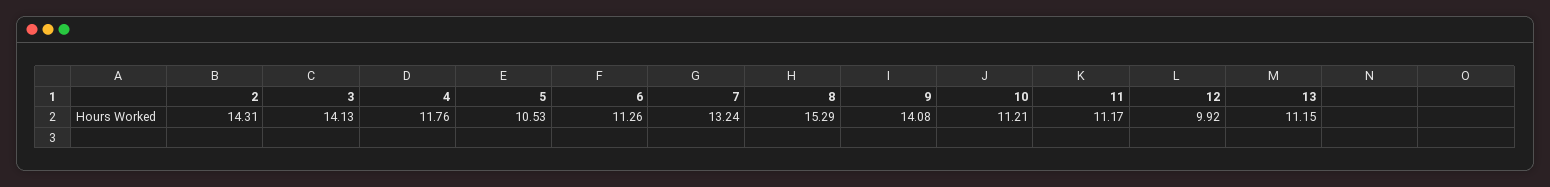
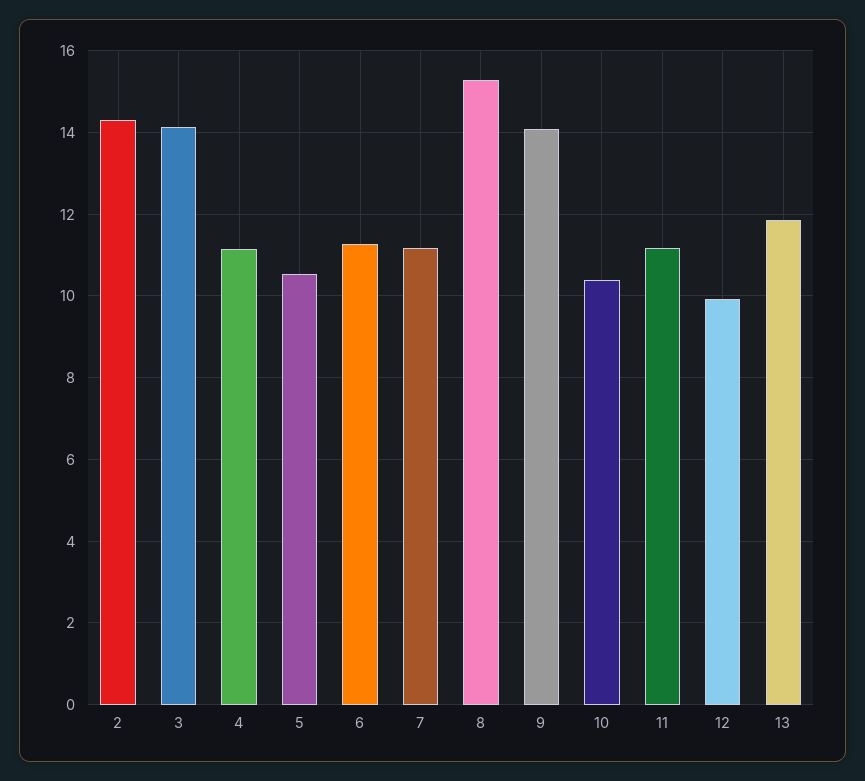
4: 11.76 -> 11.2
7: 13.24 -> 11.2
10: 11.21 -> 10.4
13: 11.15 -> 11.8

